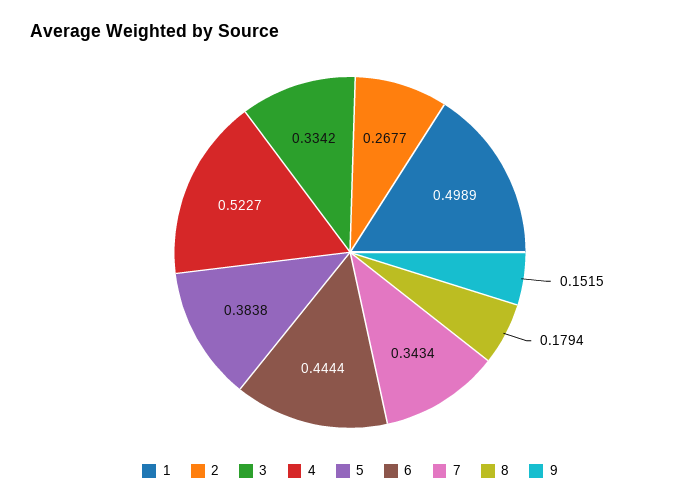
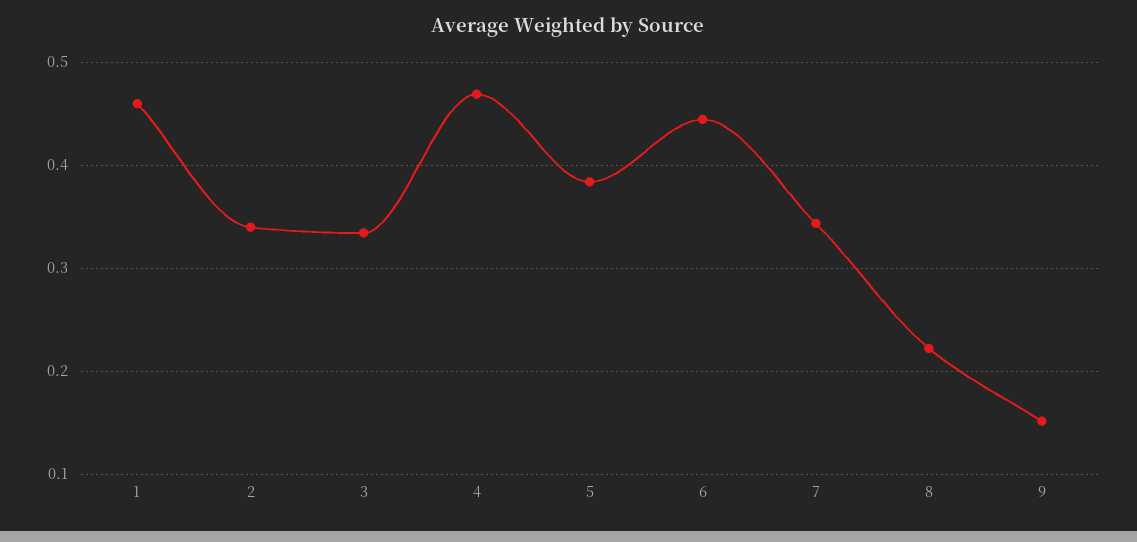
1: 0.4989 -> 0.46
2: 0.2677 -> 0.34
4: 0.5227 -> 0.47
8: 0.1794 -> 0.22

